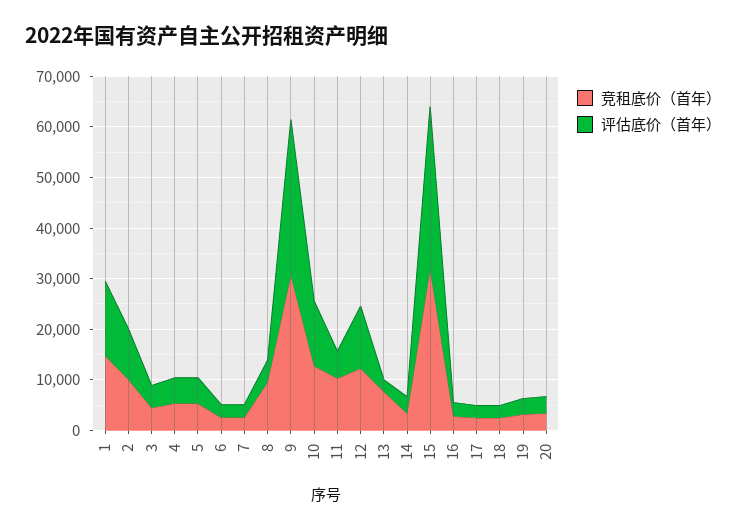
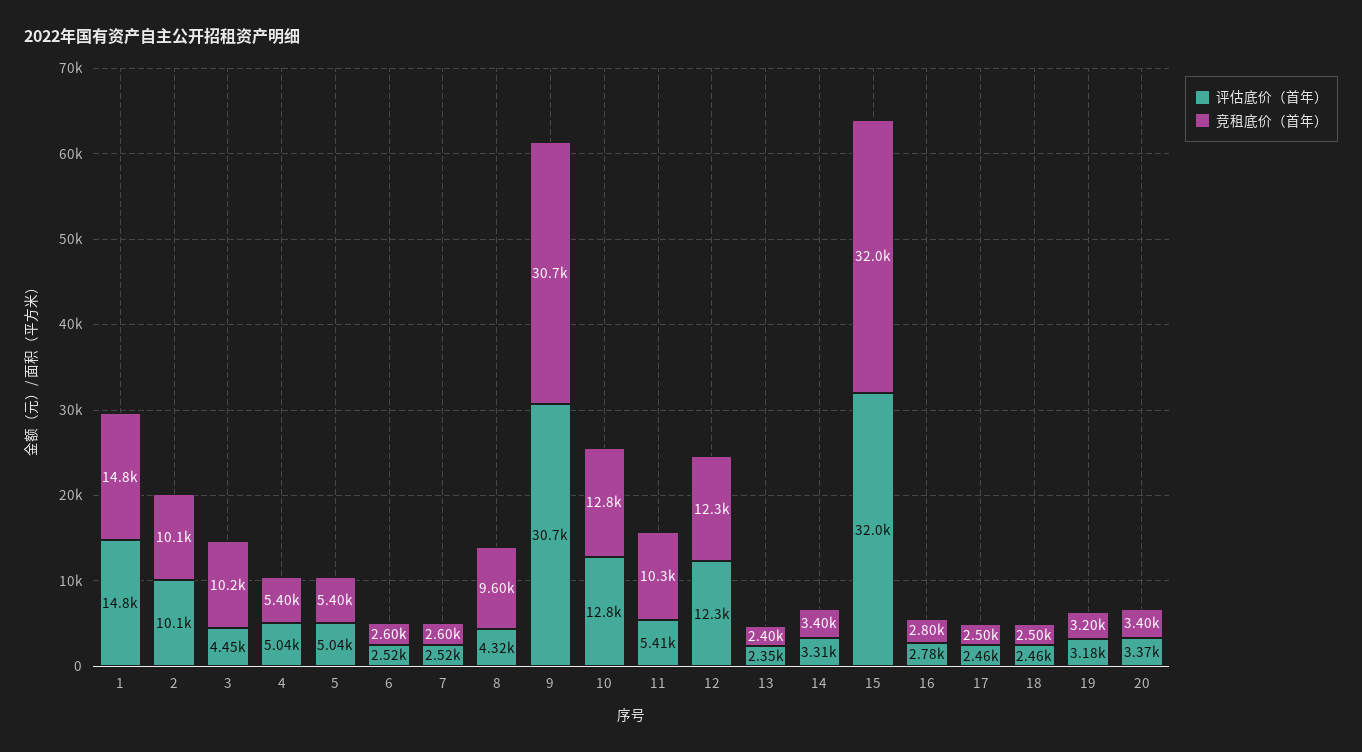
竞租底价（首年）, 3: 4000 -> 10200
竞租底价（首年）, 13: 8000 -> 2400

